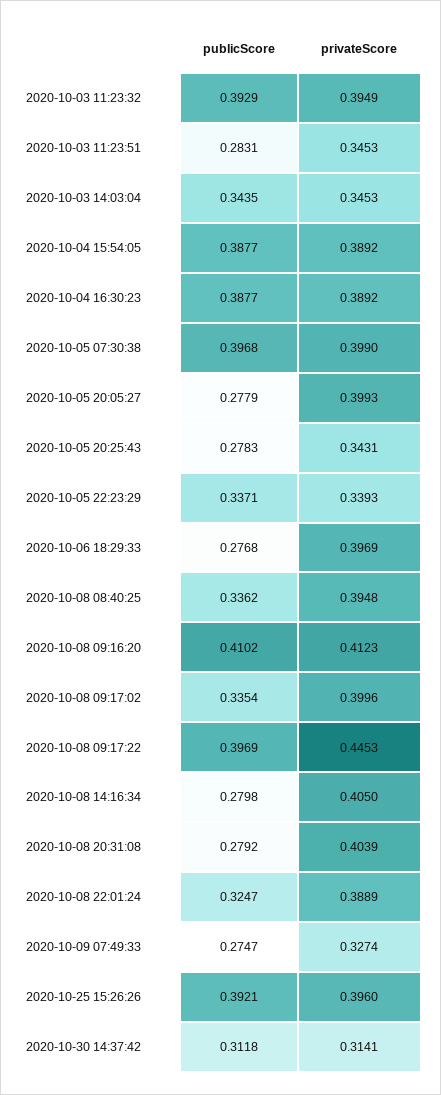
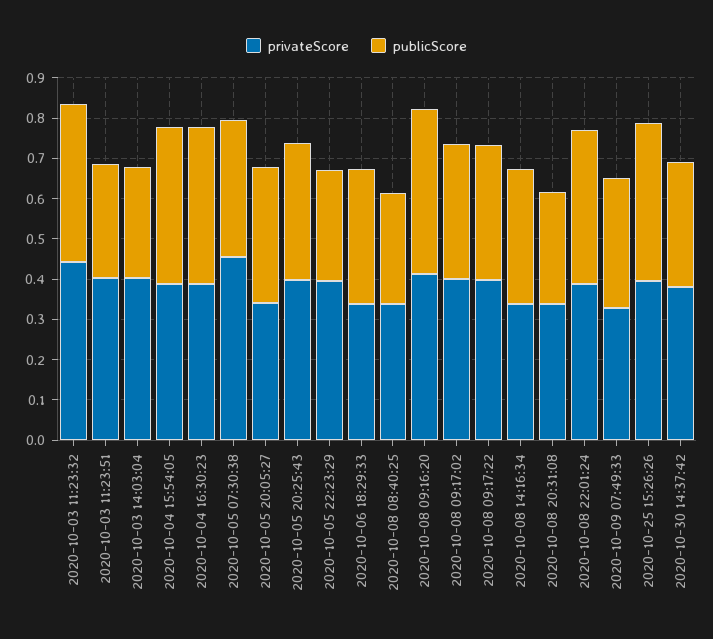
privateScore, 2020-10-03 11:23:32: 0.3949 -> 0.44
privateScore, 2020-10-03 11:23:51: 0.3453 -> 0.4
publicScore, 2020-10-03 14:03:04: 0.3435 -> 0.28
privateScore, 2020-10-03 14:03:04: 0.3453 -> 0.4
publicScore, 2020-10-05 07:30:38: 0.3968 -> 0.34
privateScore, 2020-10-05 07:30:38: 0.399 -> 0.46
publicScore, 2020-10-05 20:05:27: 0.2779 -> 0.34
privateScore, 2020-10-05 20:05:27: 0.3993 -> 0.34
publicScore, 2020-10-05 20:25:43: 0.2783 -> 0.34
privateScore, 2020-10-05 20:25:43: 0.3431 -> 0.4
publicScore, 2020-10-05 22:23:29: 0.3371 -> 0.28
privateScore, 2020-10-05 22:23:29: 0.3393 -> 0.4
publicScore, 2020-10-06 18:29:33: 0.2768 -> 0.34
privateScore, 2020-10-06 18:29:33: 0.3969 -> 0.34
publicScore, 2020-10-08 08:40:25: 0.3362 -> 0.28
privateScore, 2020-10-08 08:40:25: 0.3948 -> 0.34
publicScore, 2020-10-08 09:17:22: 0.3969 -> 0.34
privateScore, 2020-10-08 09:17:22: 0.4453 -> 0.4
publicScore, 2020-10-08 14:16:34: 0.2798 -> 0.34
privateScore, 2020-10-08 14:16:34: 0.405 -> 0.34
privateScore, 2020-10-08 20:31:08: 0.4039 -> 0.34
publicScore, 2020-10-08 22:01:24: 0.3247 -> 0.38
publicScore, 2020-10-09 07:49:33: 0.2747 -> 0.32
privateScore, 2020-10-30 14:37:42: 0.3141 -> 0.38

